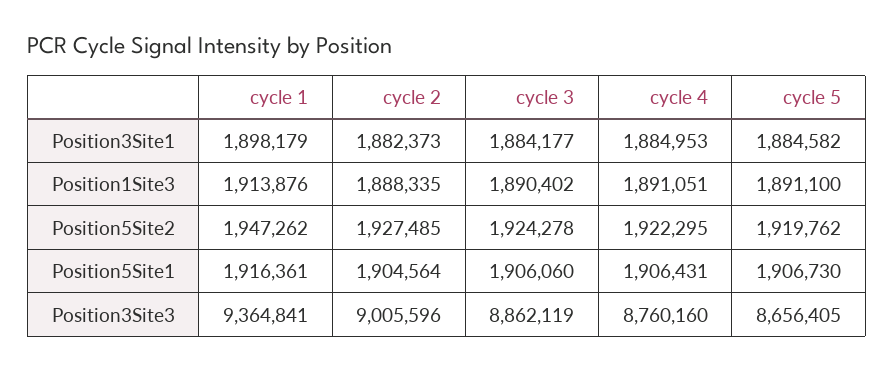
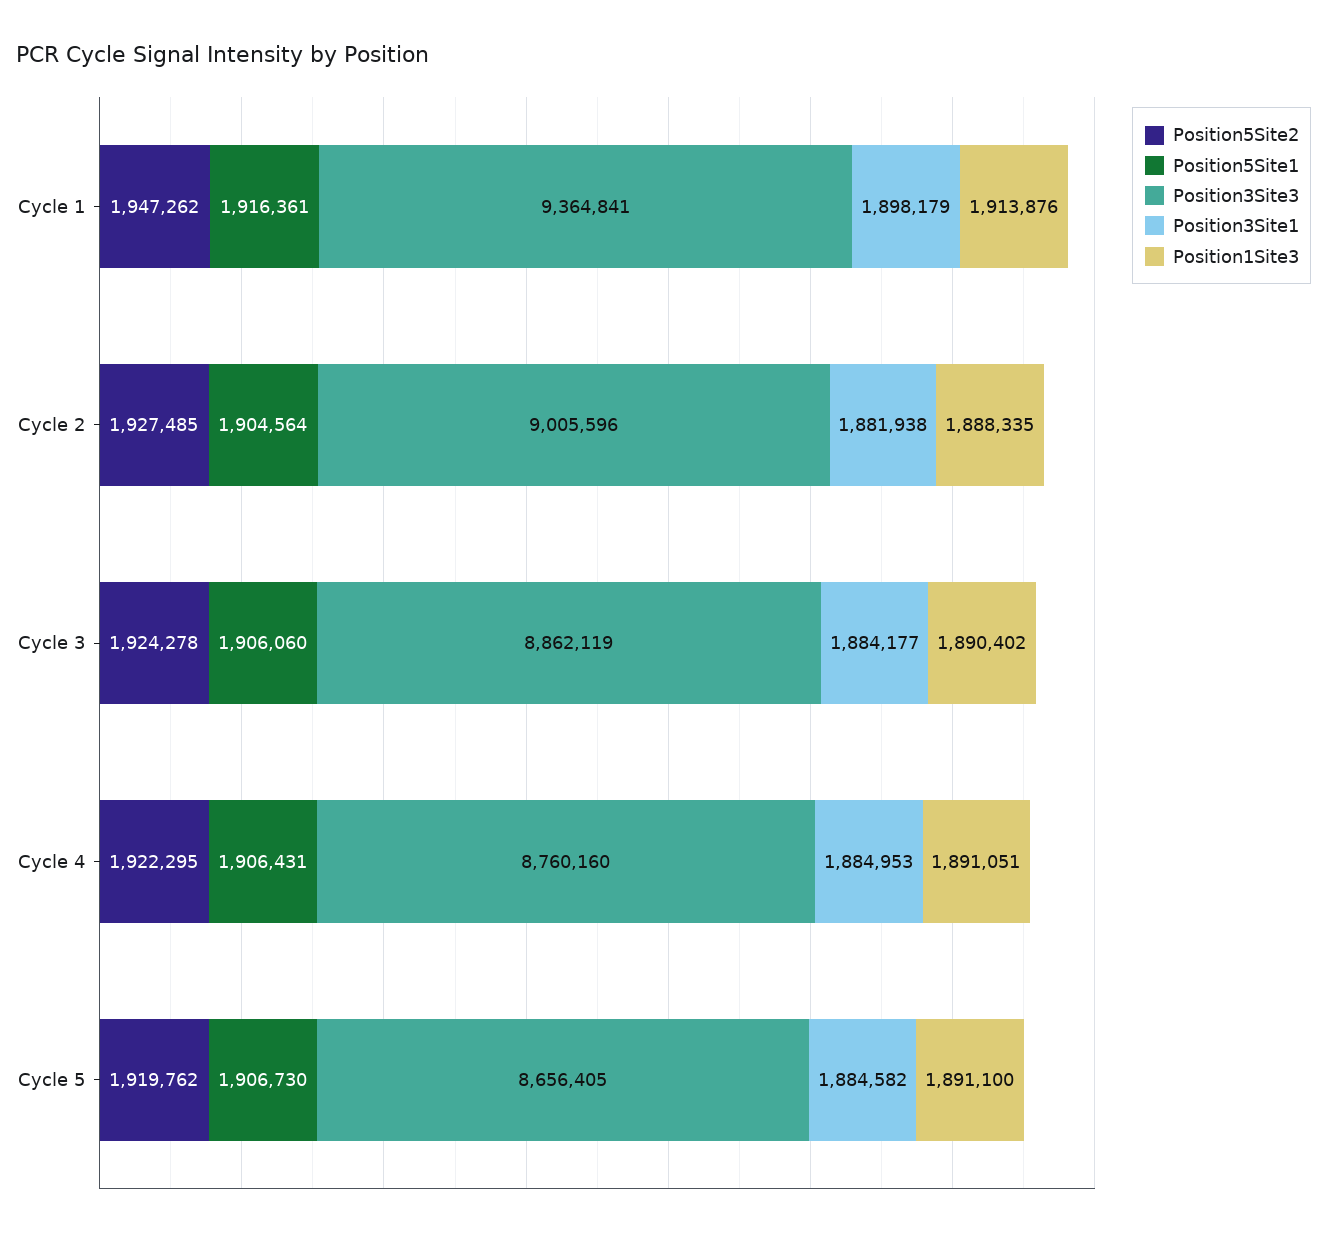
Position3Site1, cycle 2: 1882373 -> 1881938

